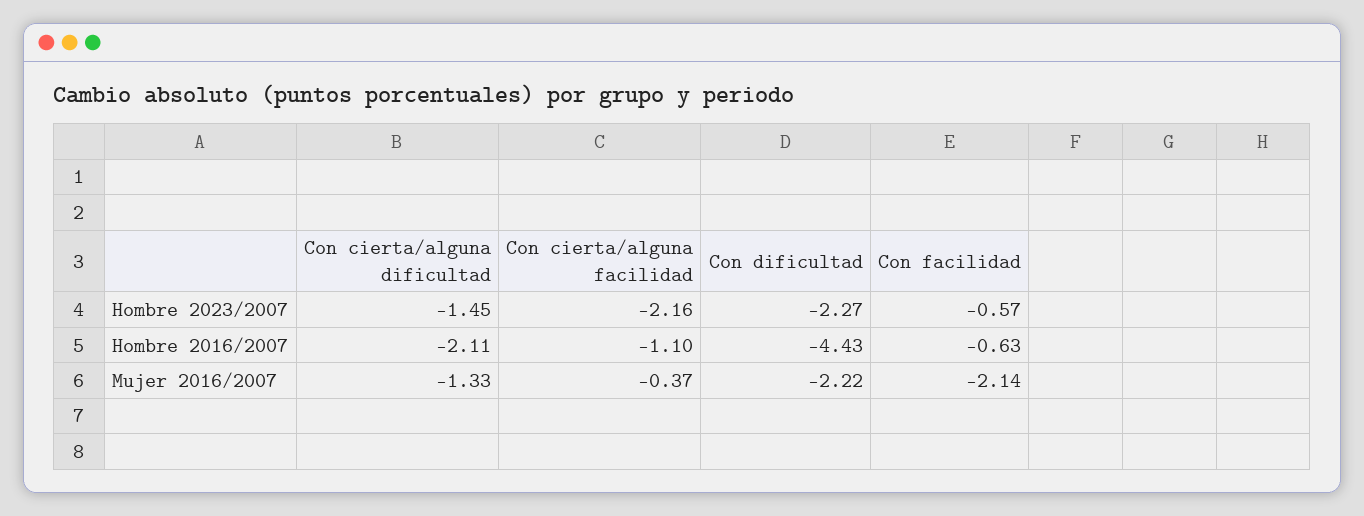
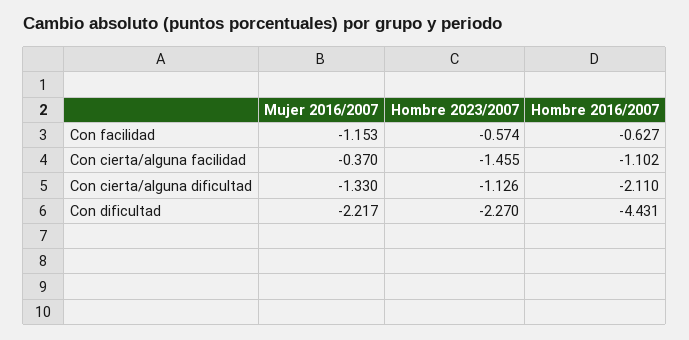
Con cierta/alguna dificultad, Hombre 2023/2007: -1.45 -> -1.126
Con cierta/alguna facilidad, Hombre 2023/2007: -2.16 -> -1.455
Con facilidad, Mujer 2016/2007: -2.14 -> -1.153

